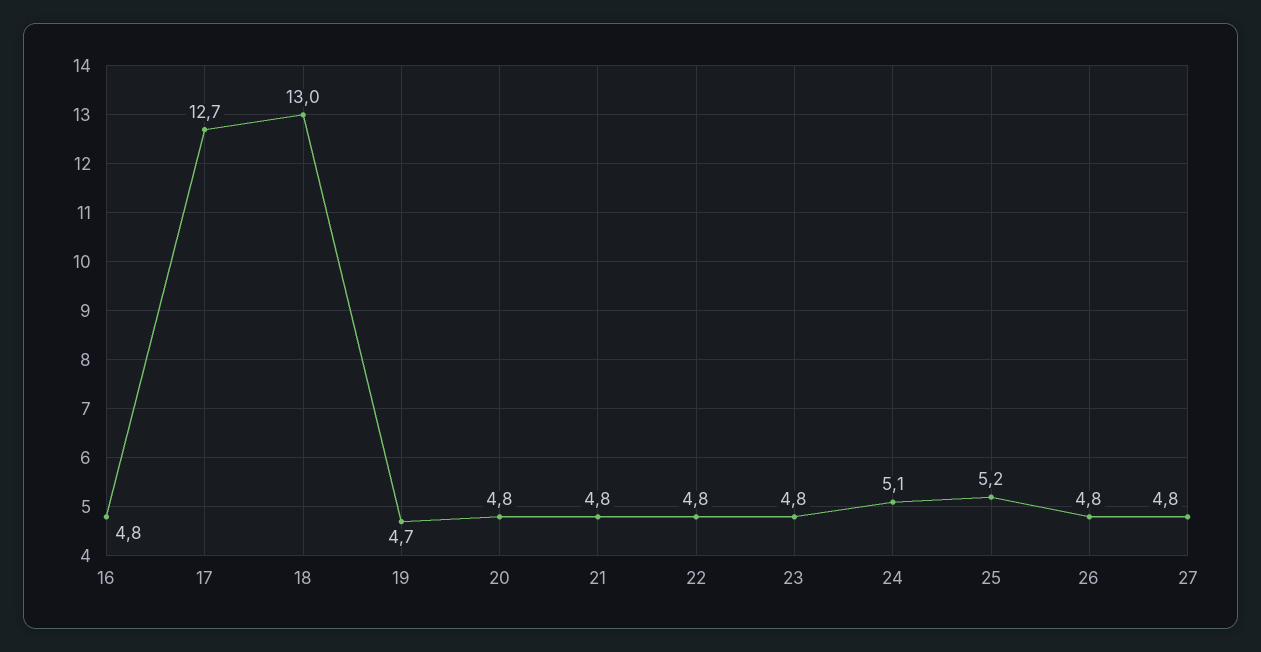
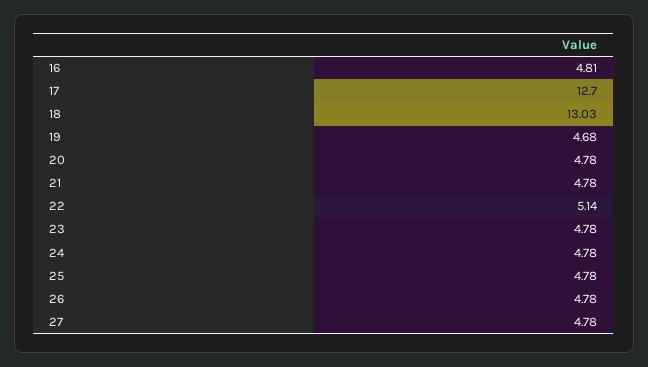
22: 4.8 -> 5.14
24: 5.1 -> 4.78
25: 5.2 -> 4.78

